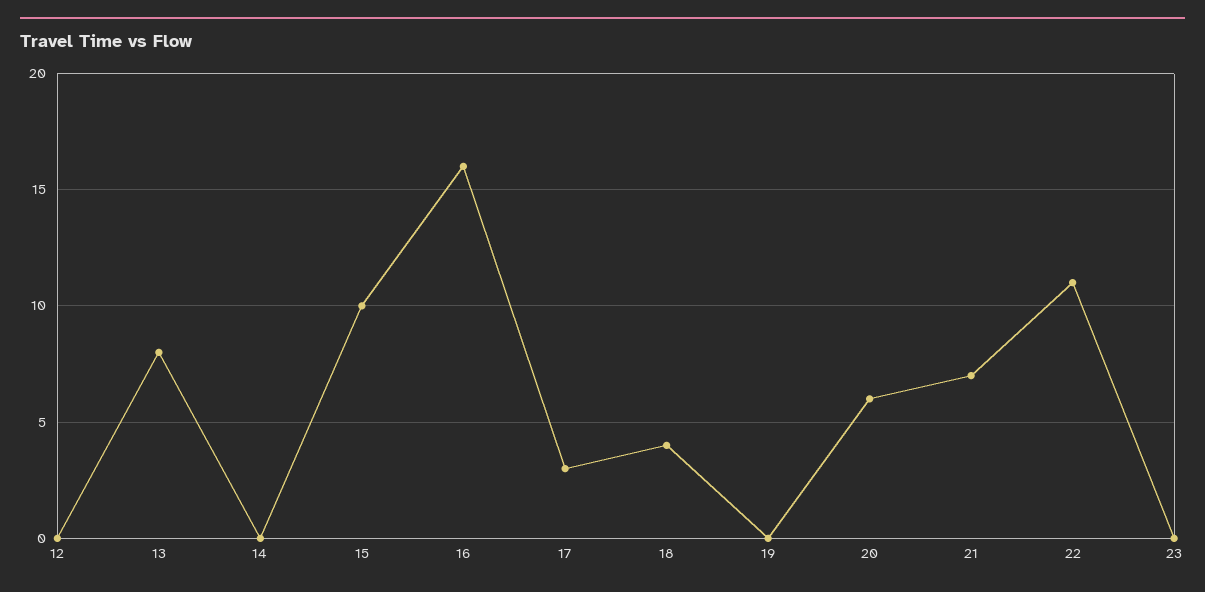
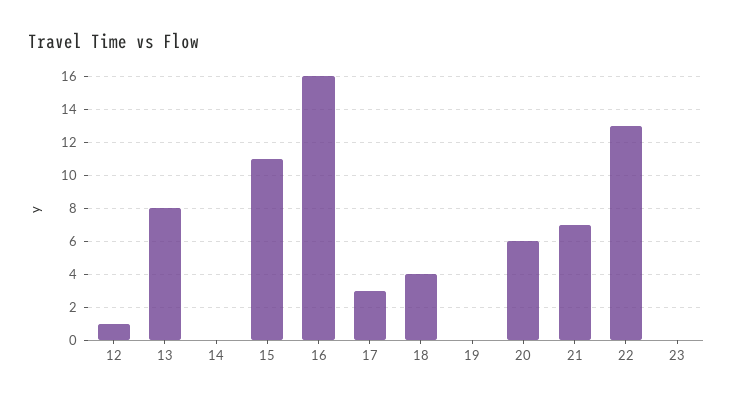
12: 0 -> 1
15: 10 -> 11
22: 11 -> 13

